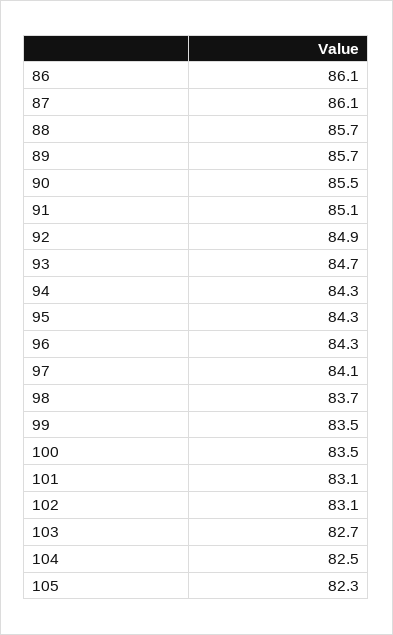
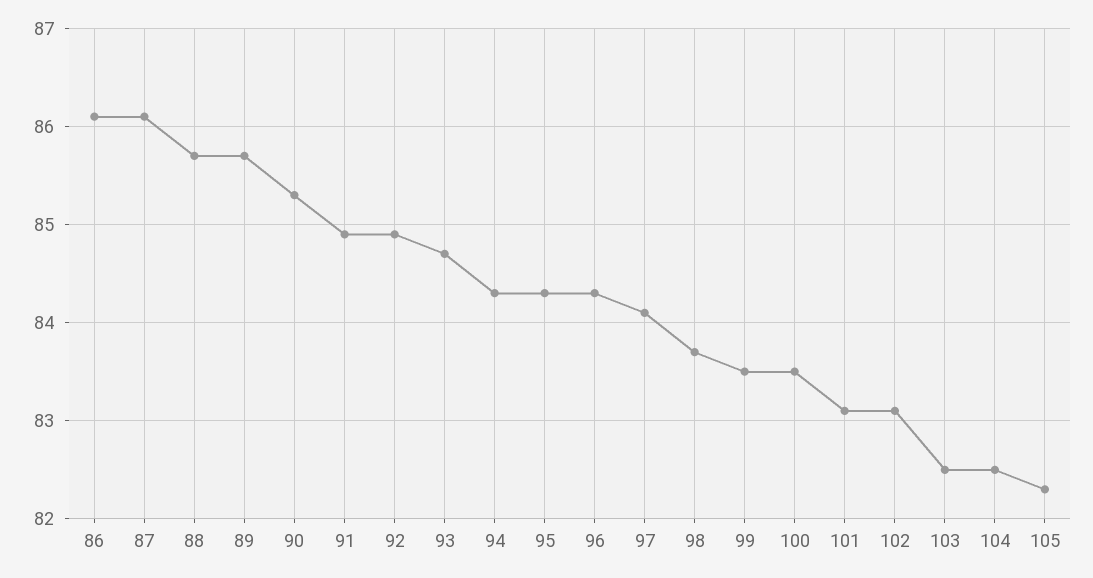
90: 85.5 -> 85.3
91: 85.1 -> 84.9
103: 82.7 -> 82.5

